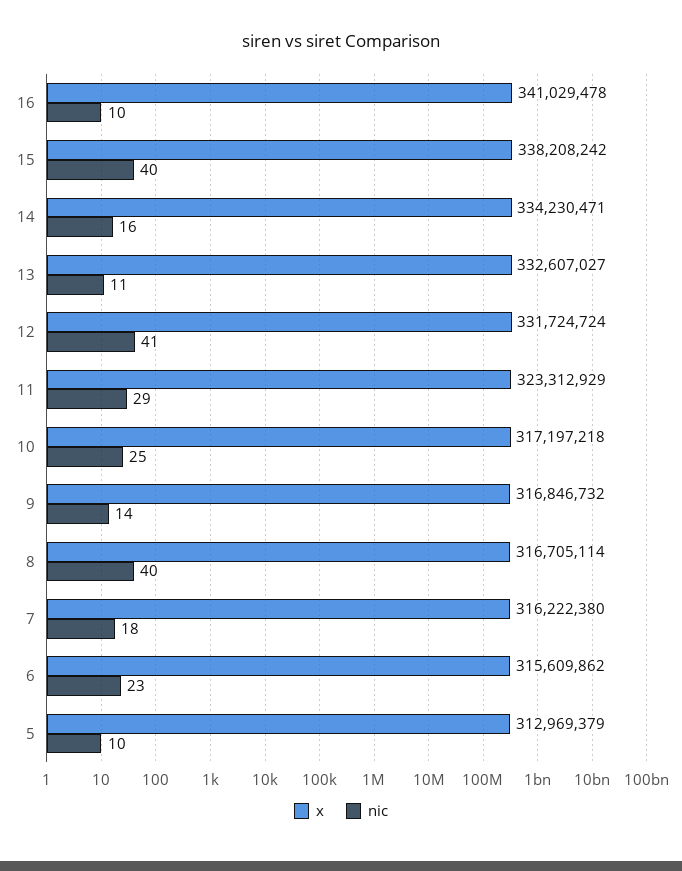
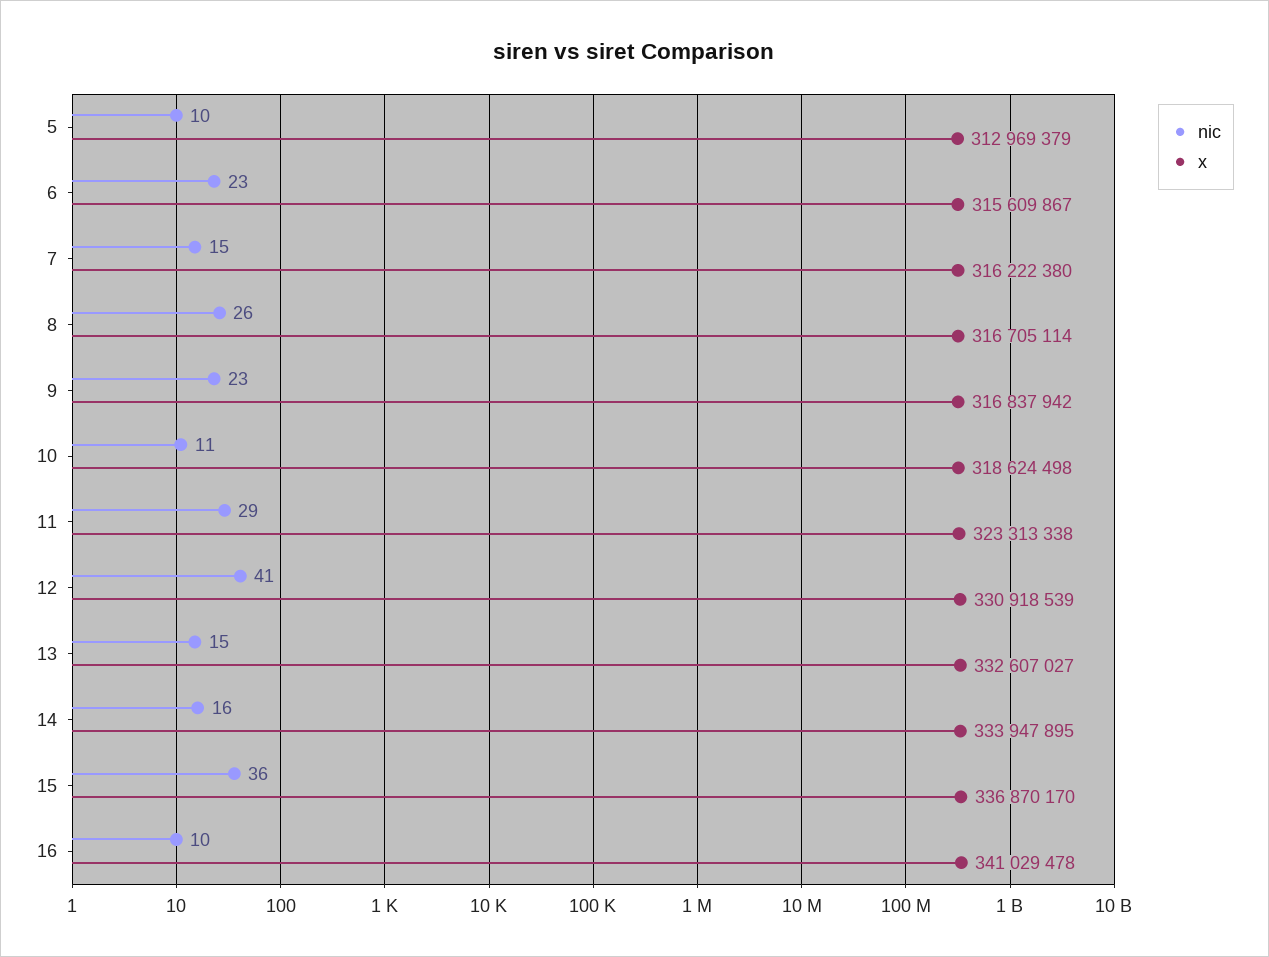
x, 15: 338208242 -> 336870170
nic, 15: 40 -> 36
x, 14: 334230471 -> 333947895
nic, 13: 11 -> 15
x, 12: 331724724 -> 330918539
x, 11: 323312929 -> 323313338
x, 10: 317197218 -> 318624498
nic, 10: 25 -> 11
x, 9: 316846732 -> 316837942
nic, 9: 14 -> 23
nic, 8: 40 -> 26
nic, 7: 18 -> 15
x, 6: 315609862 -> 315609867

